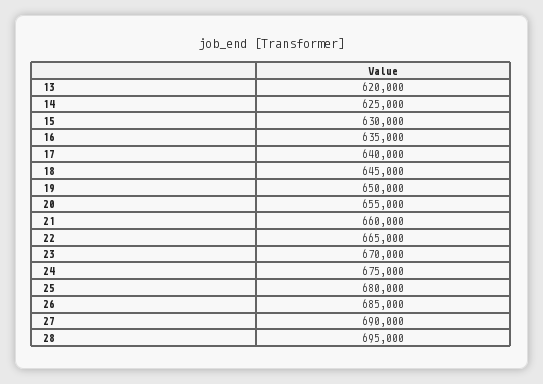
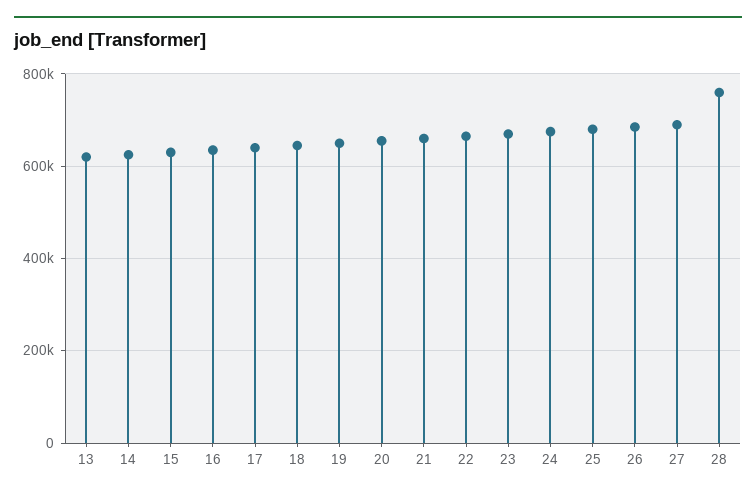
28: 695000 -> 760000

